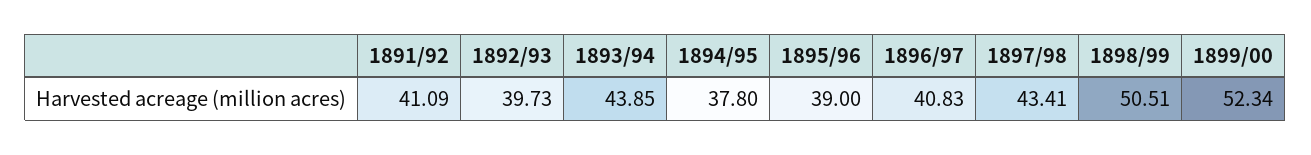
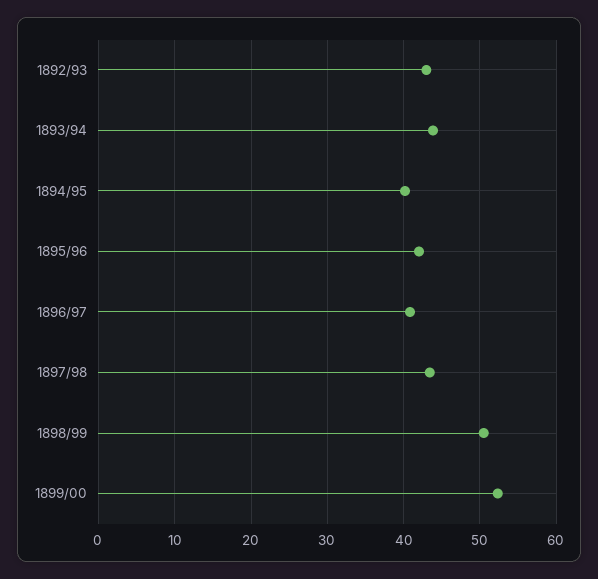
1891/92: 41.09 -> none
1892/93: 39.73 -> 43
1894/95: 37.8 -> 40
1895/96: 39 -> 42

